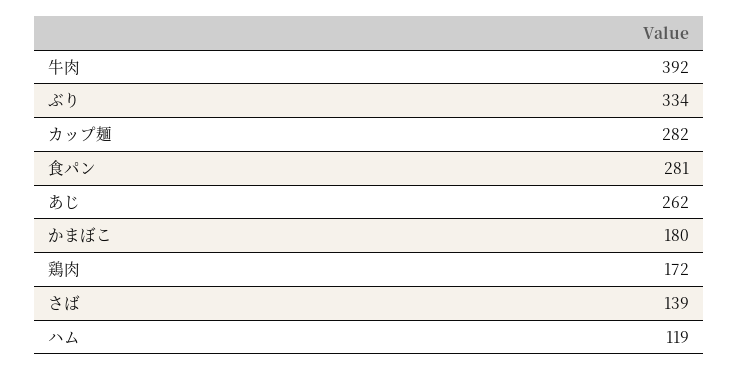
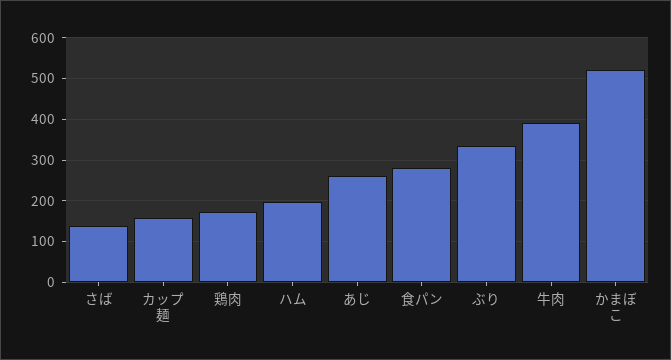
カップ麺: 282 -> 160
かまぼこ: 180 -> 520
ハム: 119 -> 200

